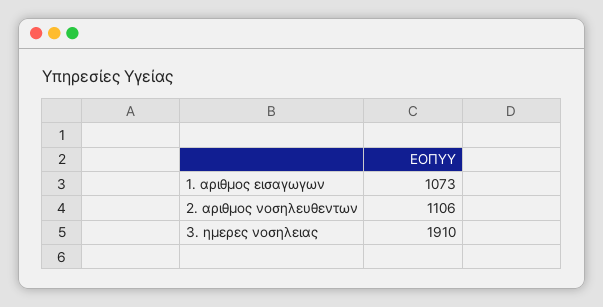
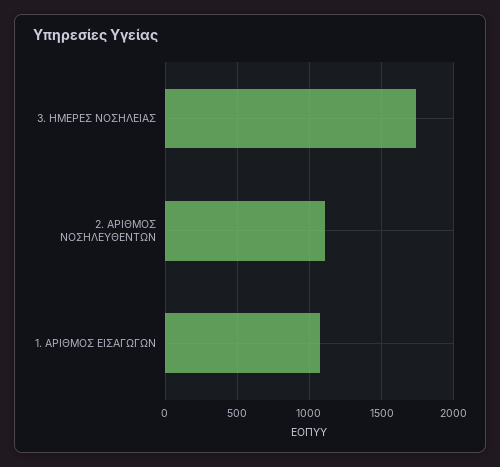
3. ημερες νοσηλειας: 1910 -> 1750

